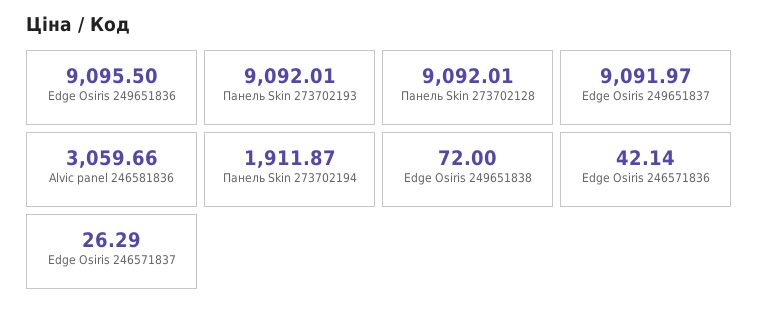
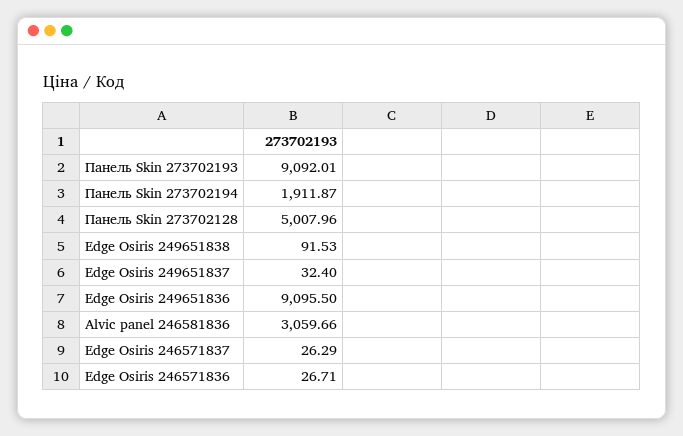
Панель Skin 273702128: 9092.01 -> 5007.96
Edge Osiris 249651837: 9091.97 -> 32.4
Edge Osiris 249651838: 72 -> 91.53
Edge Osiris 246571836: 42.14 -> 26.71

